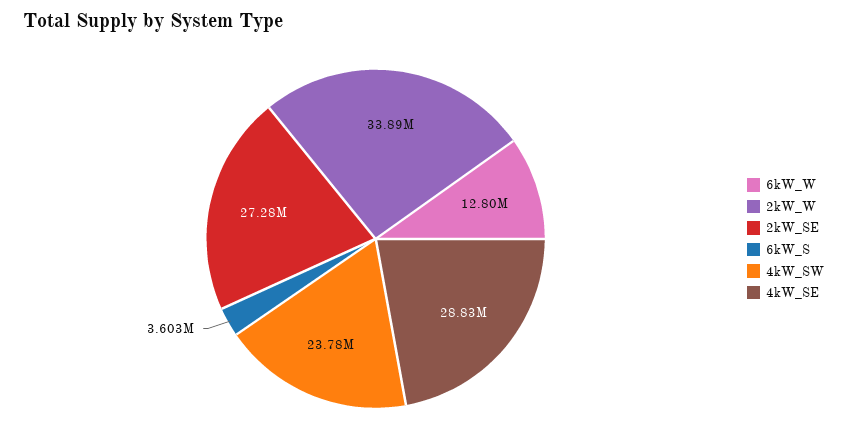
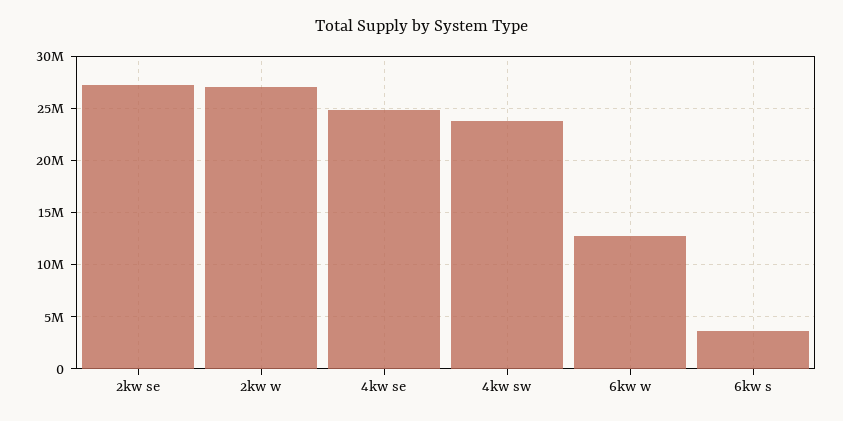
2kW_W: 33890000 -> 27000000
4kW_SE: 28830000 -> 25000000

